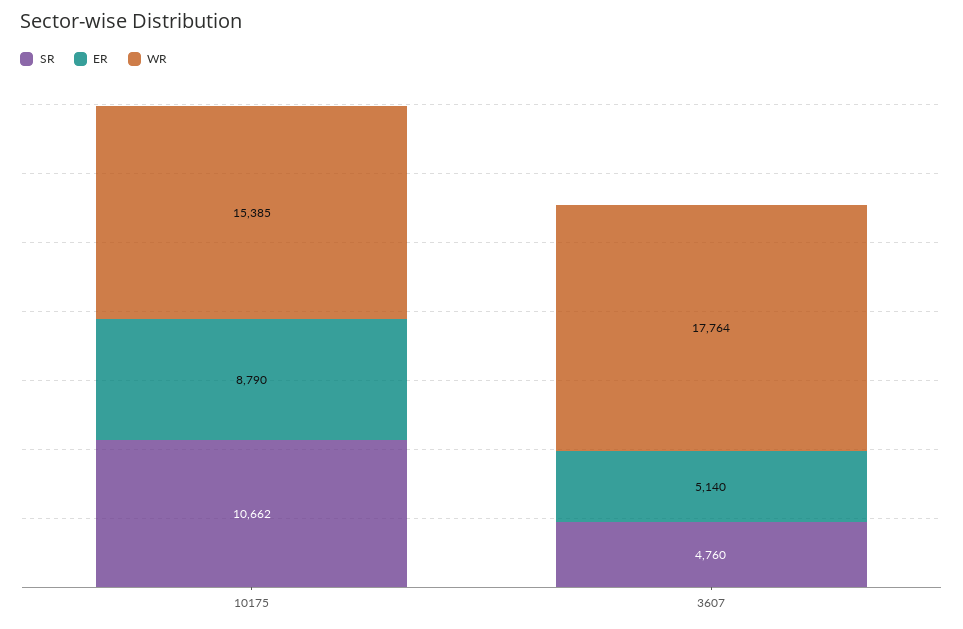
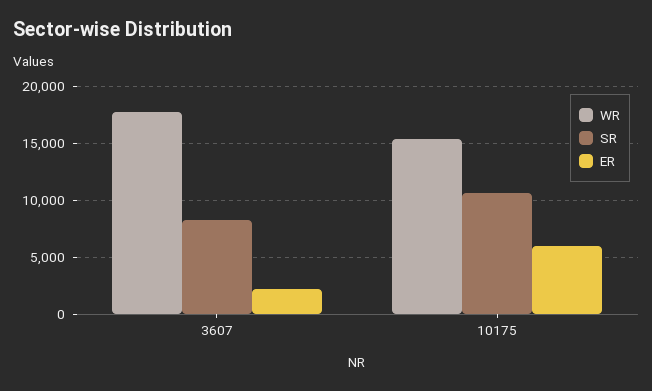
ER, 10175: 8790 -> 6000
SR, 3607: 4760 -> 8000
ER, 3607: 5140 -> 2000

